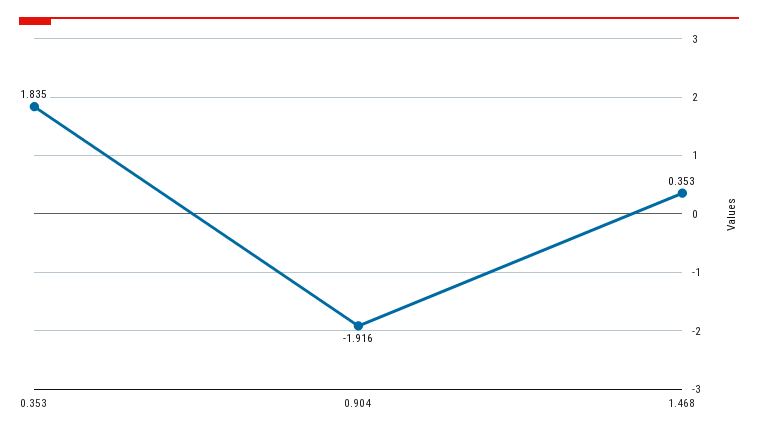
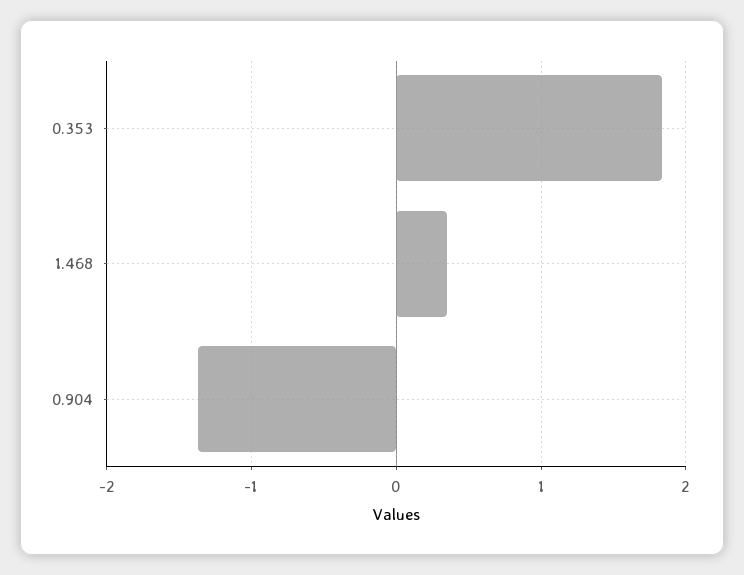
0.904: -1.916 -> -1.4

